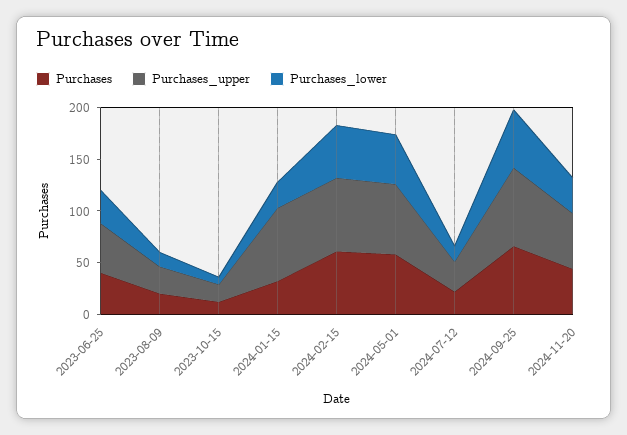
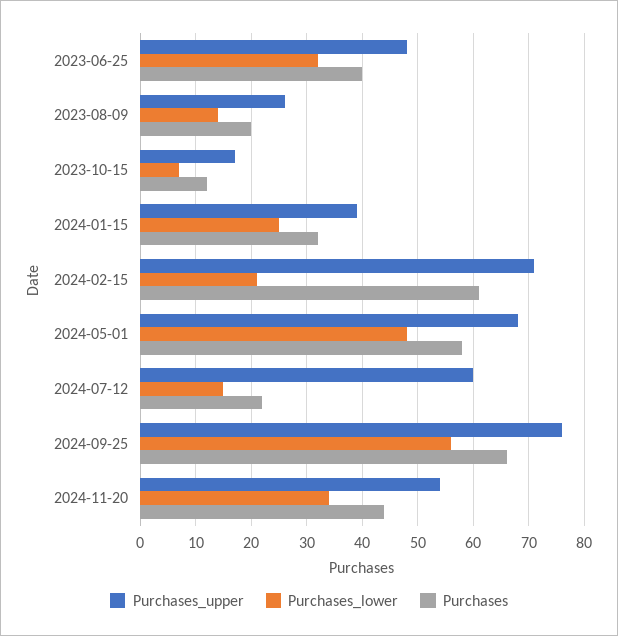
Purchases_upper, 2024-01-15: 70 -> 40
Purchases_lower, 2024-02-15: 50 -> 20
Purchases_upper, 2024-07-12: 30 -> 60

